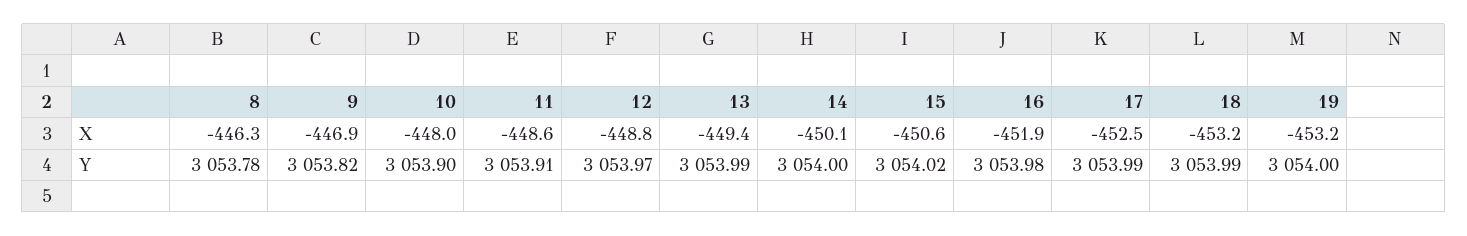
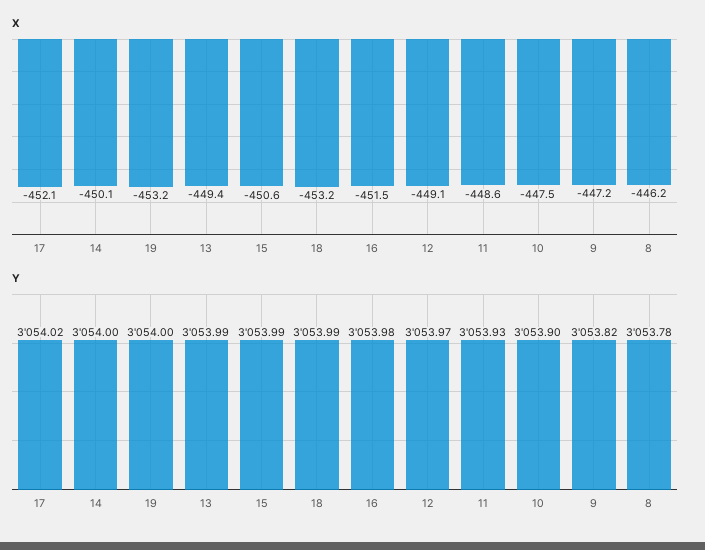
X, 8: -446.3 -> -446.2
X, 9: -446.9 -> -447.2
X, 10: -448 -> -447.5
X, 12: -448.8 -> -449.1
X, 16: -451.9 -> -451.5
X, 17: -452.5 -> -452.1
Y, 11: 3053.91 -> 3053.93
Y, 15: 3054.02 -> 3053.99
Y, 17: 3053.99 -> 3054.02

